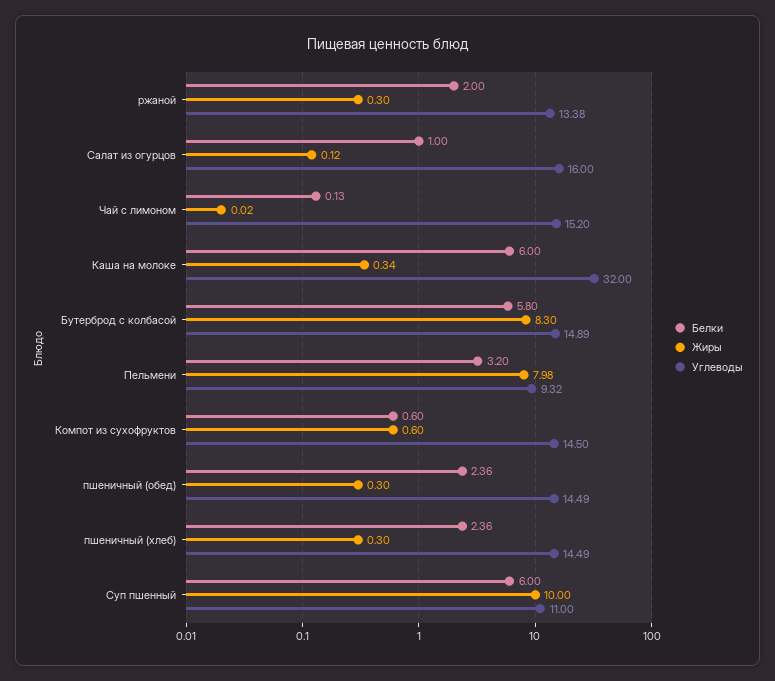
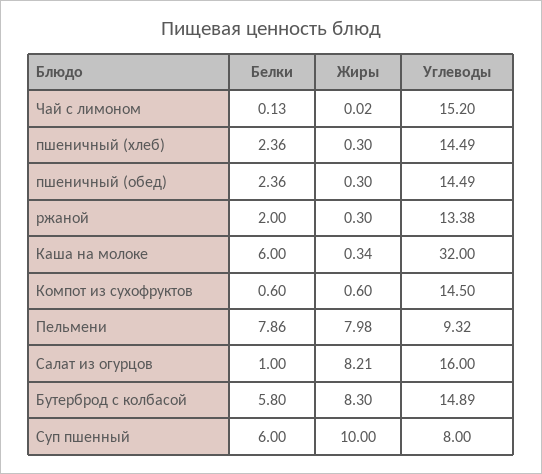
Жиры, Салат из огурцов: 0.12 -> 8.21
Белки, Пельмени: 3.2 -> 7.86
Углеводы, Суп пшенный: 11 -> 8

